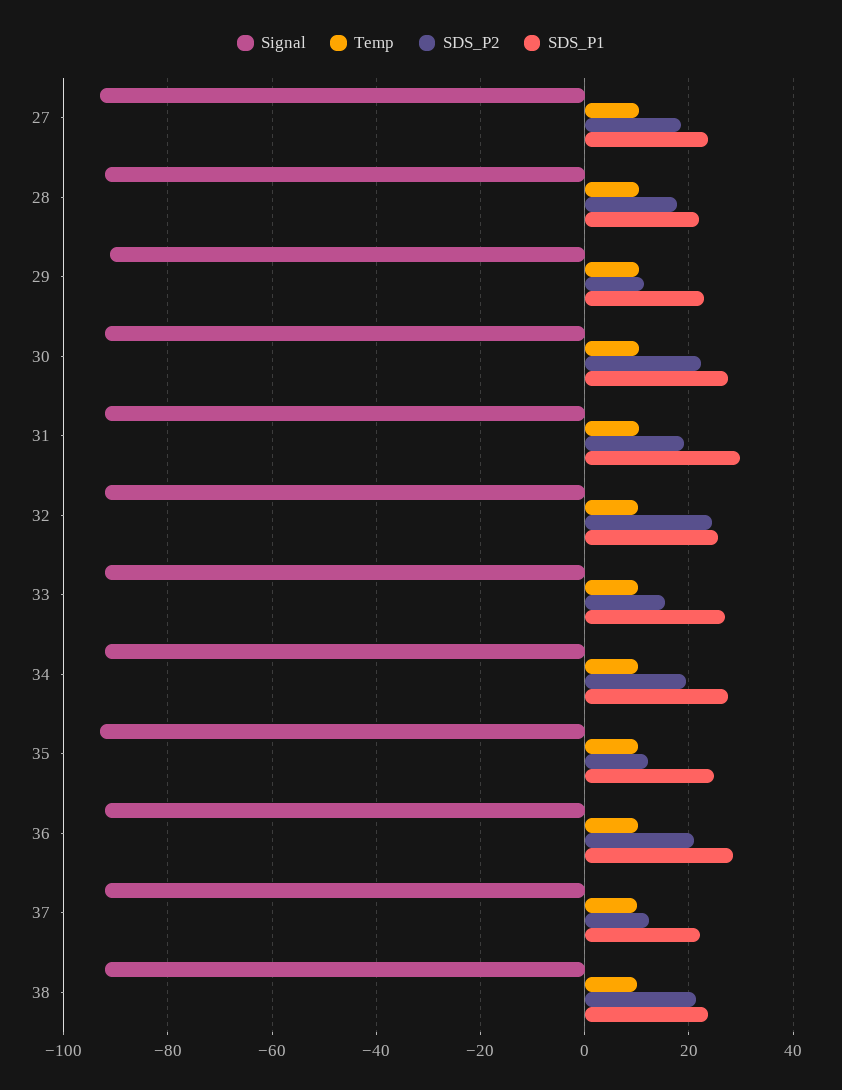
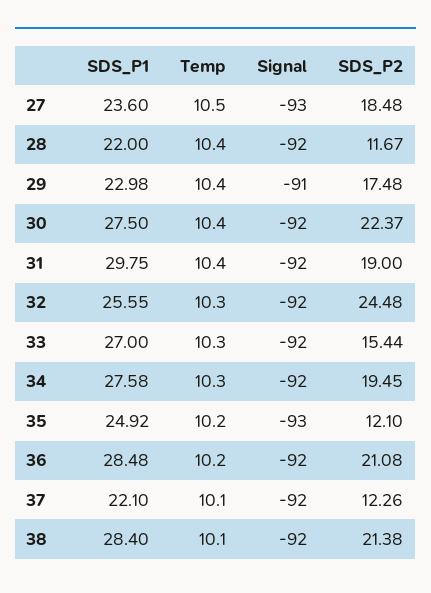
SDS_P2, 28: 18 -> 11.67
SDS_P2, 29: 12 -> 17.48
SDS_P1, 38: 24 -> 28.4

